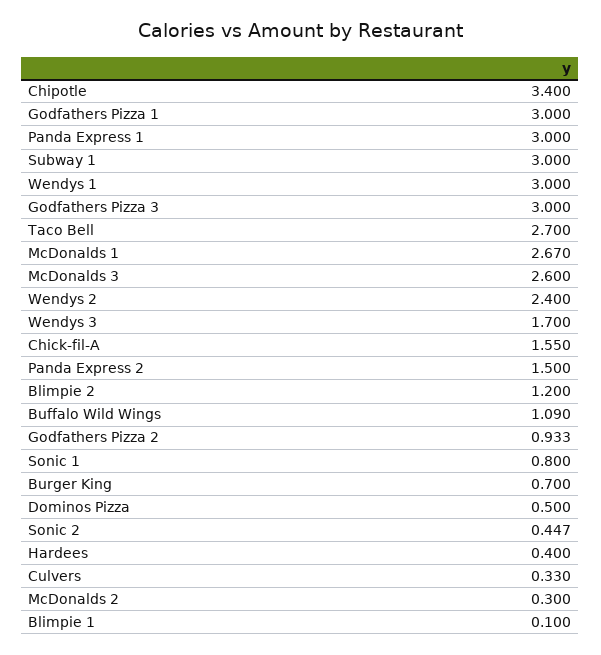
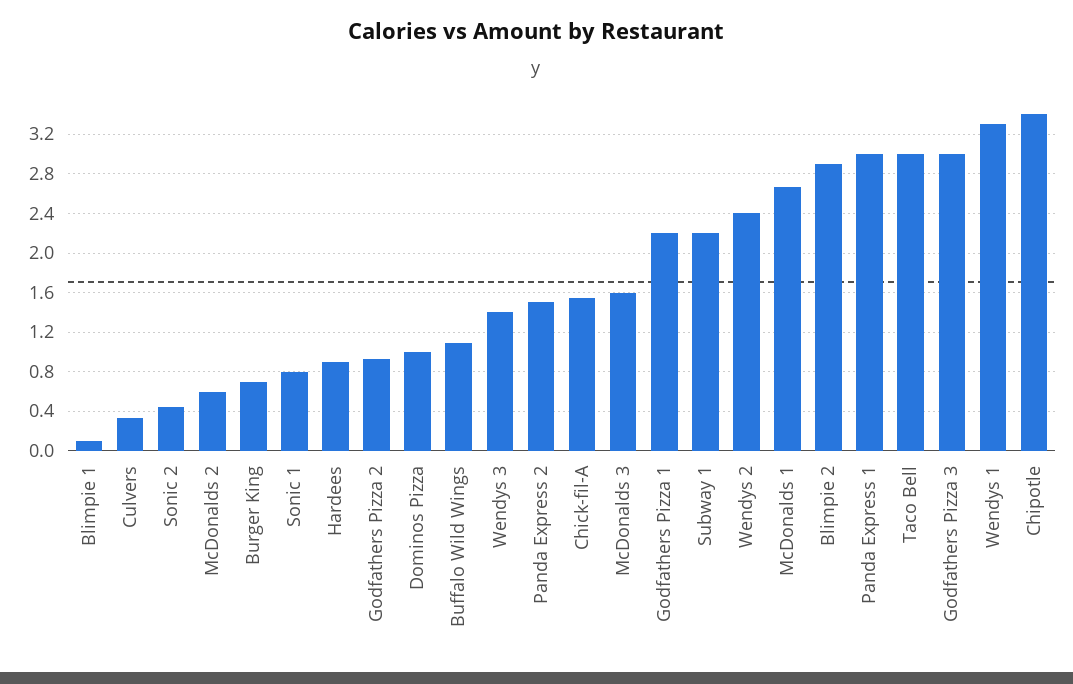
Godfathers Pizza 1: 3 -> 2.2
Subway 1: 3 -> 2.2
Wendys 1: 3 -> 3.3
Taco Bell: 2.7 -> 3
McDonalds 3: 2.6 -> 1.6
Wendys 3: 1.7 -> 1.4
Blimpie 2: 1.2 -> 2.9
Dominos Pizza: 0.5 -> 1
Hardees: 0.4 -> 0.9
McDonalds 2: 0.3 -> 0.6

